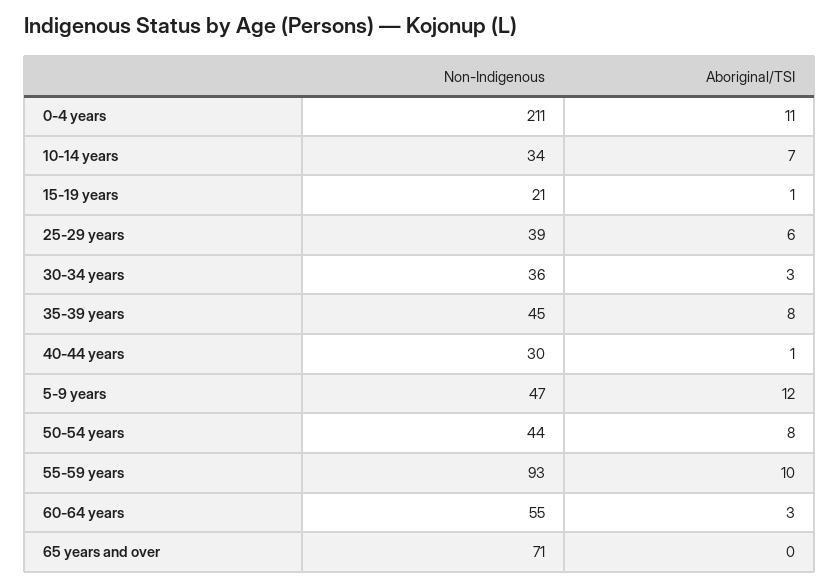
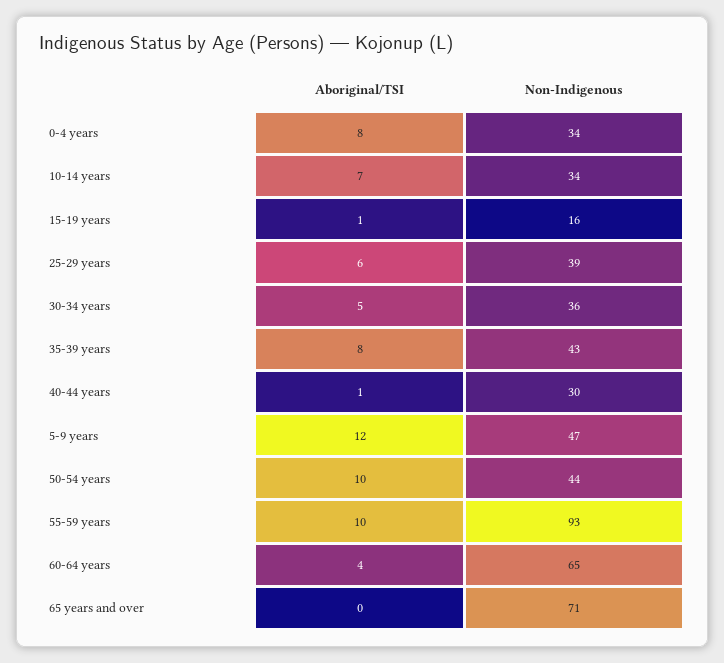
Non-Indigenous, 0-4 years: 211 -> 34
Aboriginal/TSI, 0-4 years: 11 -> 8
Non-Indigenous, 15-19 years: 21 -> 16
Aboriginal/TSI, 30-34 years: 3 -> 5
Non-Indigenous, 35-39 years: 45 -> 43
Aboriginal/TSI, 50-54 years: 8 -> 10
Non-Indigenous, 60-64 years: 55 -> 65
Aboriginal/TSI, 60-64 years: 3 -> 4

